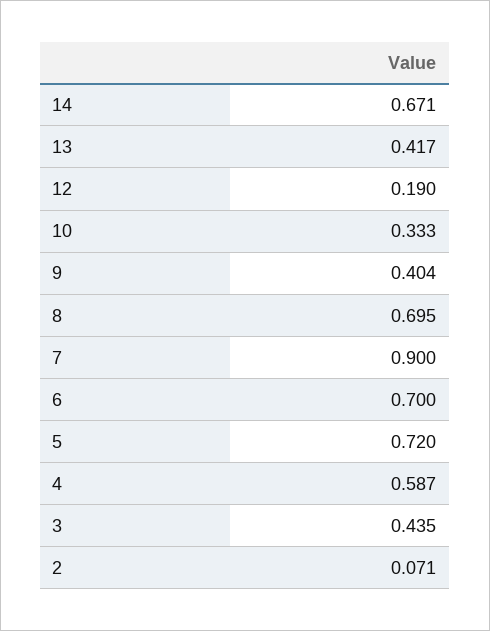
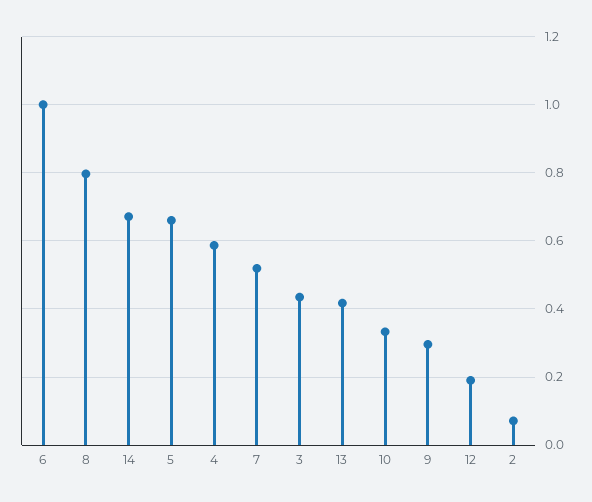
9: 0.404 -> 0.3
8: 0.695 -> 0.8
7: 0.9 -> 0.52
6: 0.7 -> 1
5: 0.72 -> 0.66

